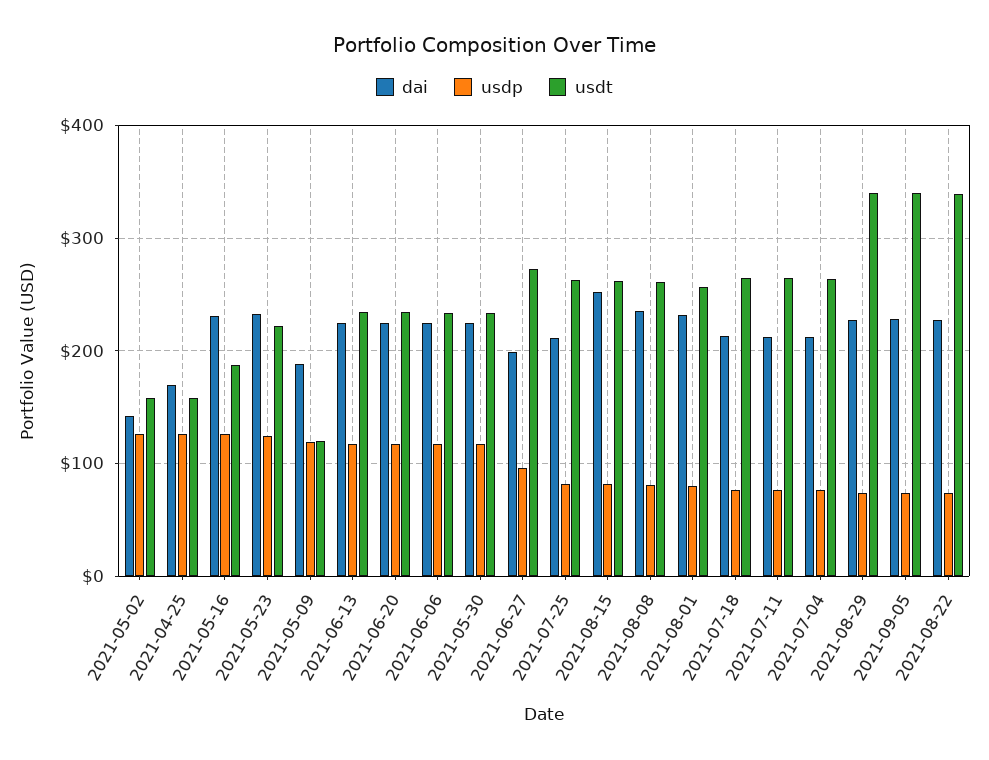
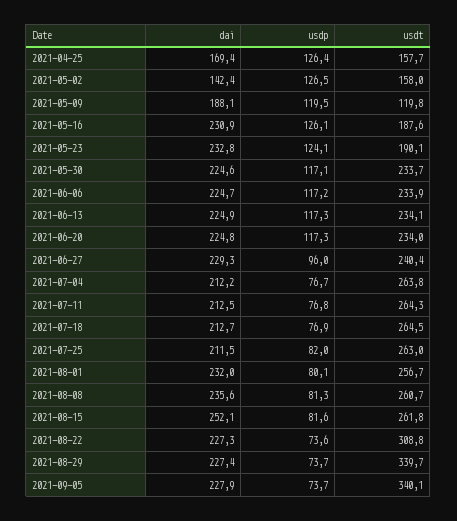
usdt, 2021-05-23: 220 -> 190.1
dai, 2021-06-27: 200 -> 229.3
usdt, 2021-06-27: 270 -> 240.4
usdt, 2021-08-22: 340 -> 308.8

